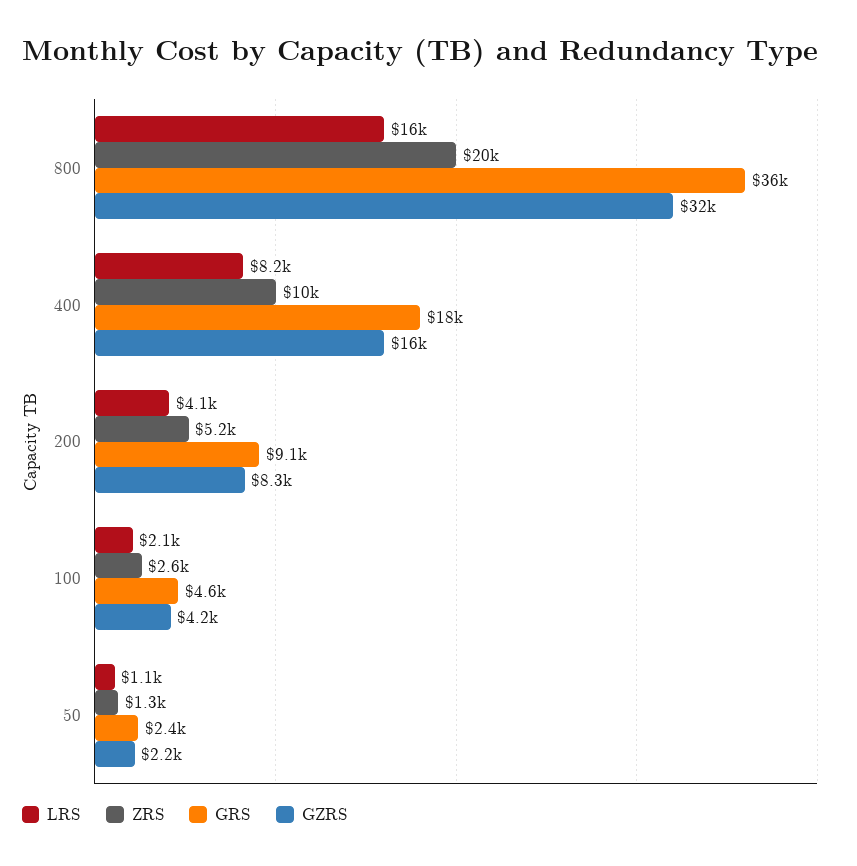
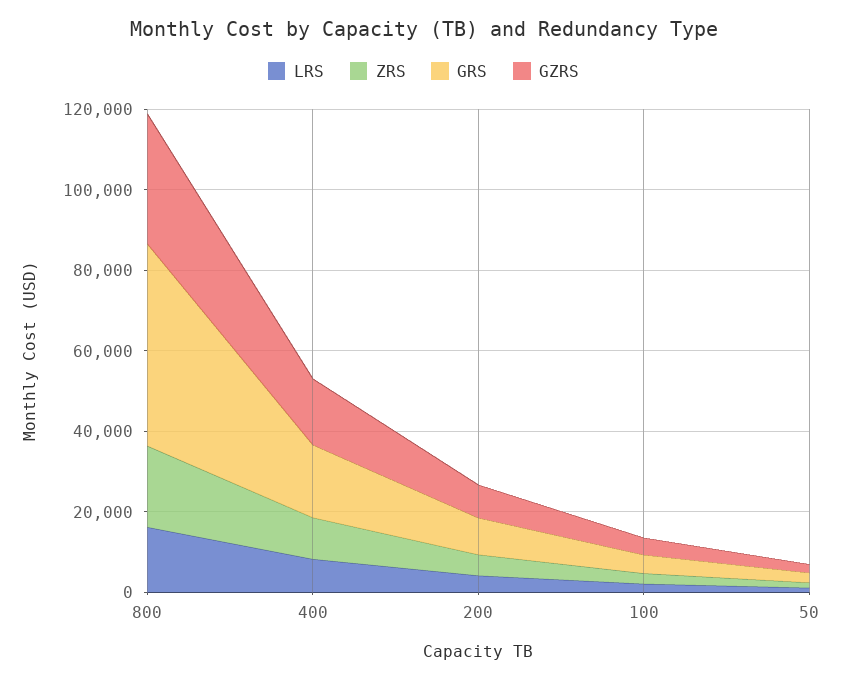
GRS, 800: 36000 -> 50000

